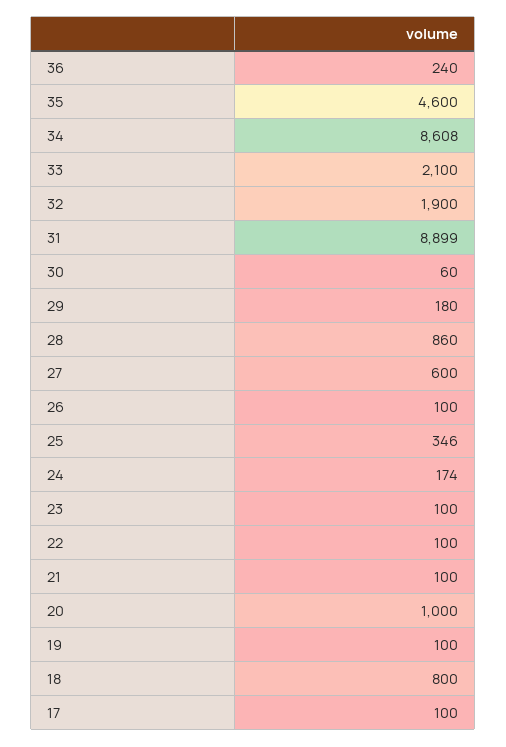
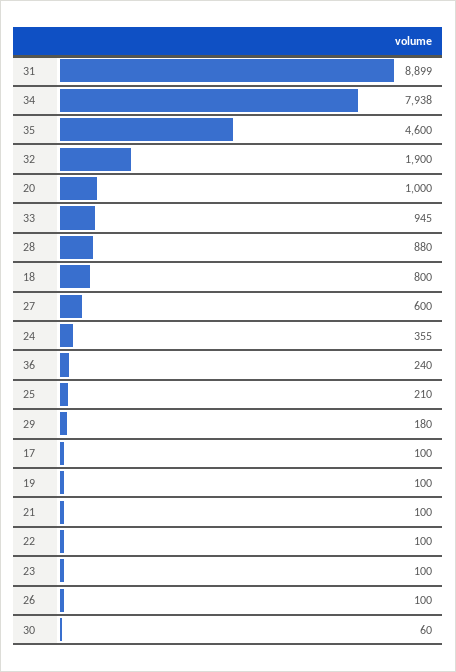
34: 8608 -> 7938
33: 2100 -> 945
28: 860 -> 880
25: 346 -> 210
24: 174 -> 355

